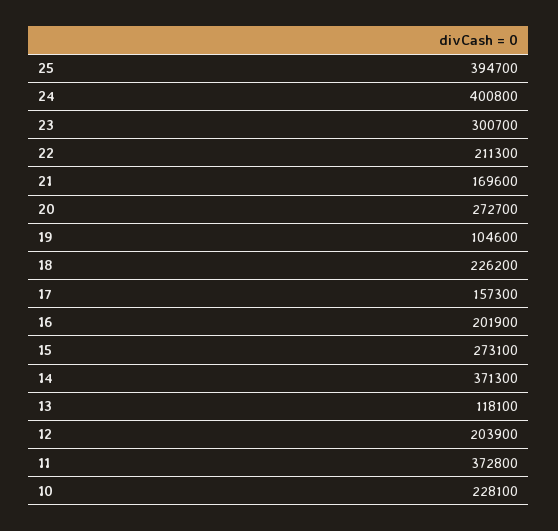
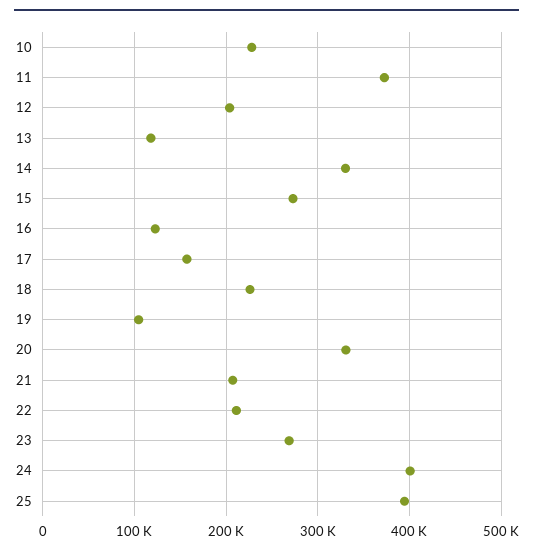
23: 300700 -> 270000
21: 169600 -> 210000
20: 272700 -> 330000
16: 201900 -> 120000
14: 371300 -> 330000

